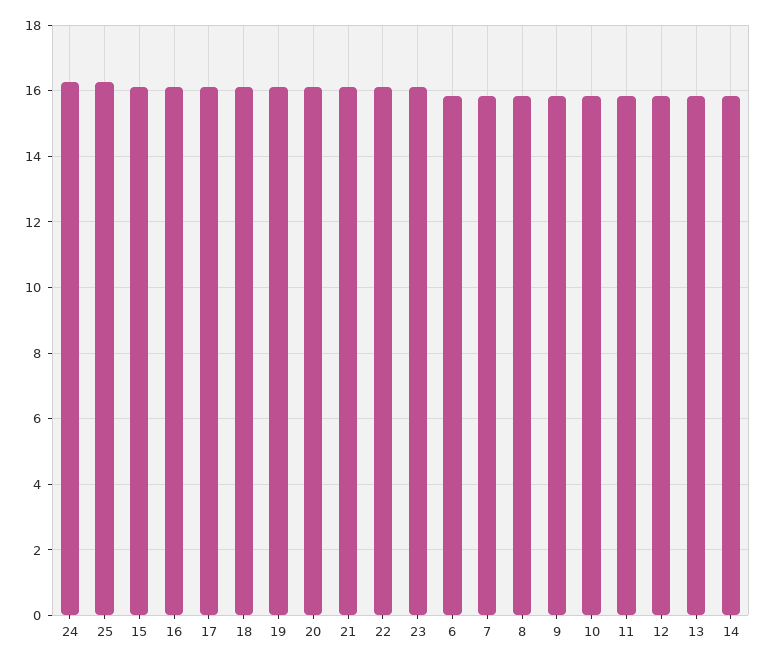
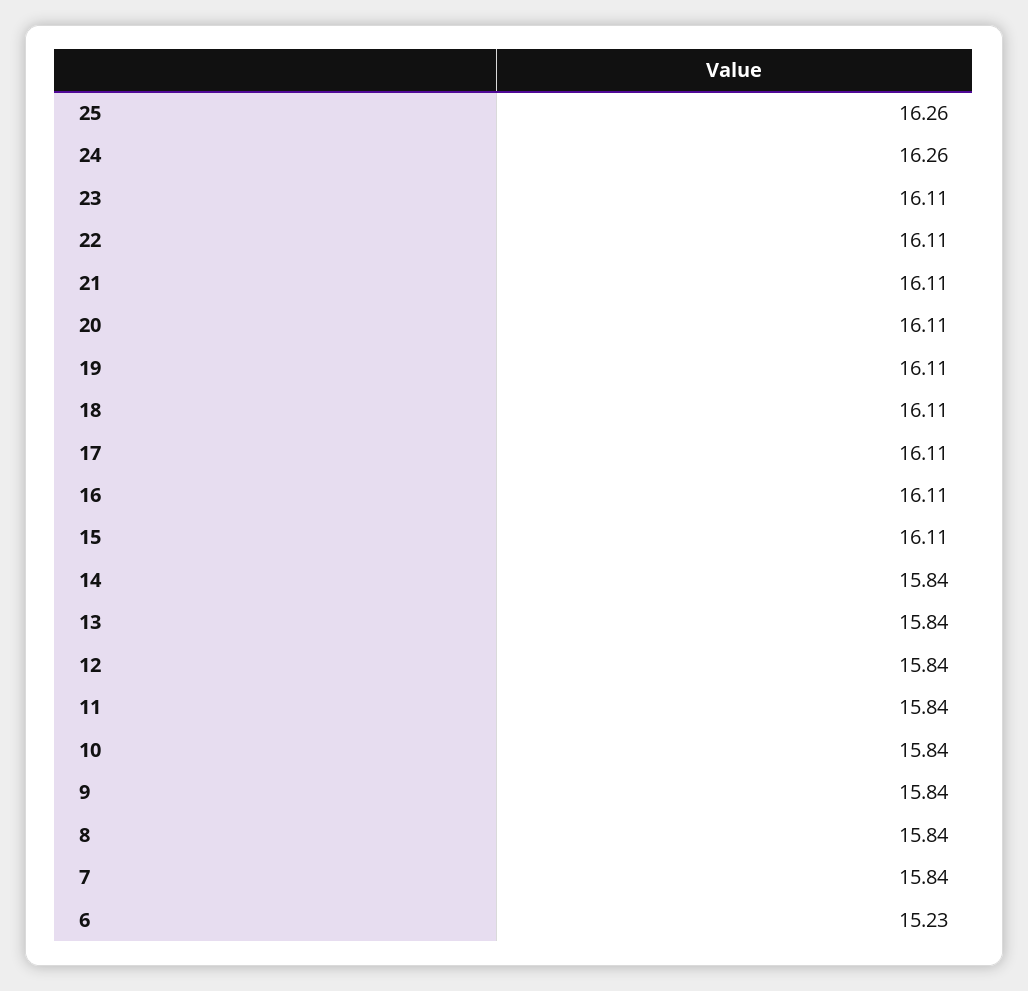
6: 15.8 -> 15.23

